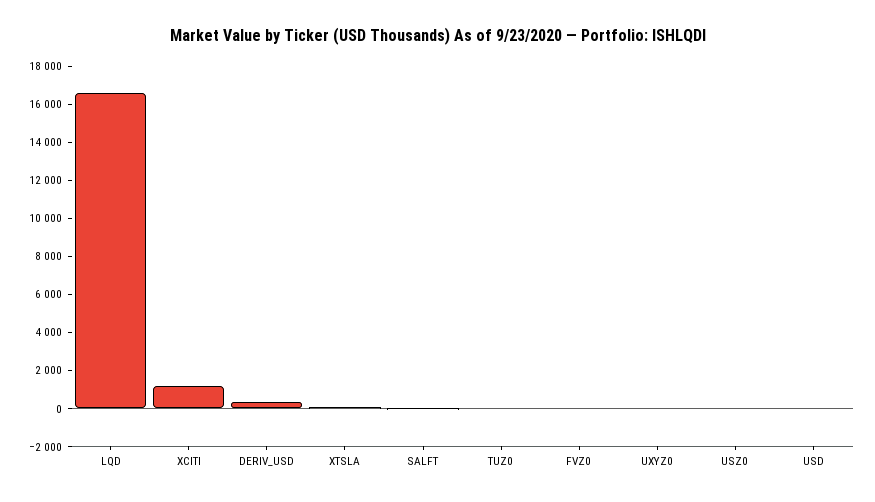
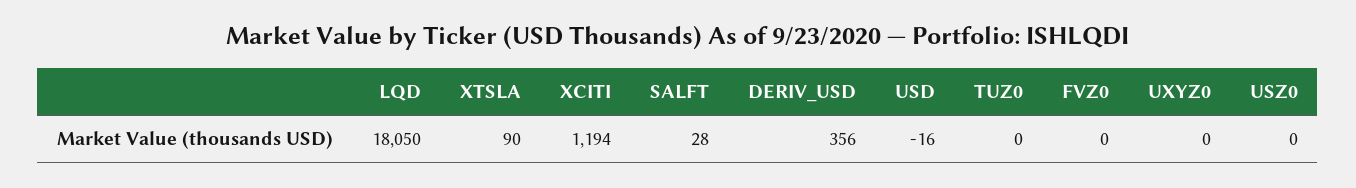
LQD: 16500 -> 18050

